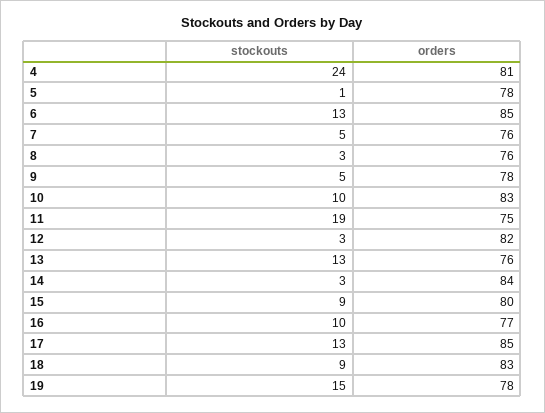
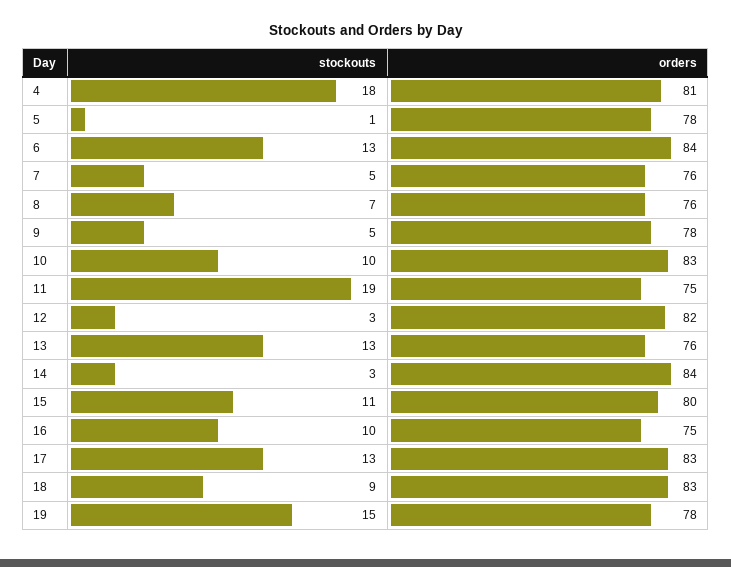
stockouts, 4: 24 -> 18
orders, 6: 85 -> 84
stockouts, 8: 3 -> 7
stockouts, 15: 9 -> 11
orders, 16: 77 -> 75
orders, 17: 85 -> 83

